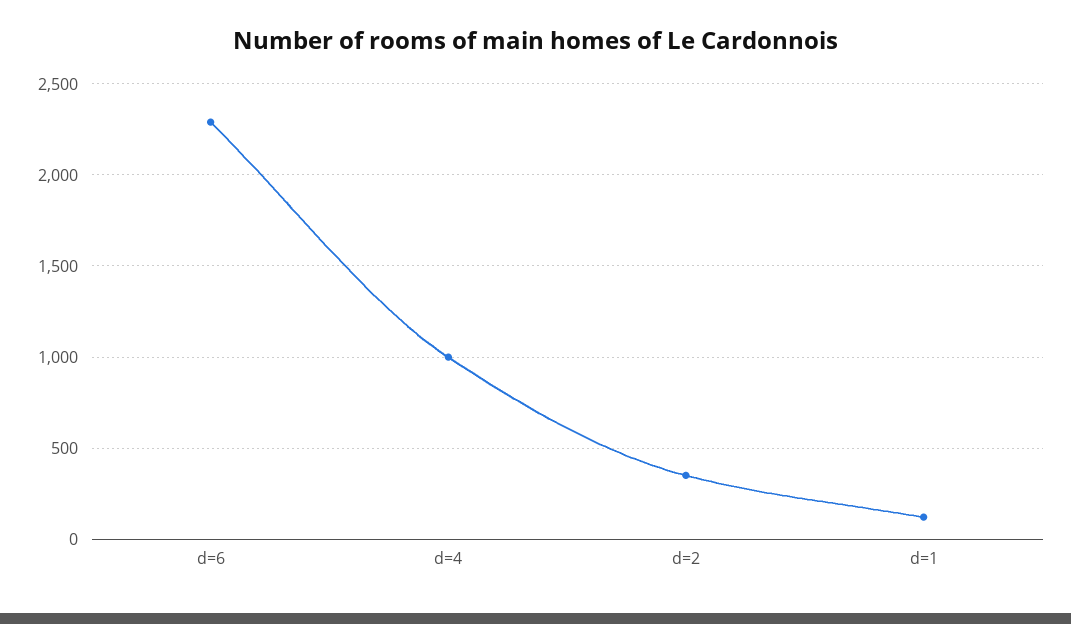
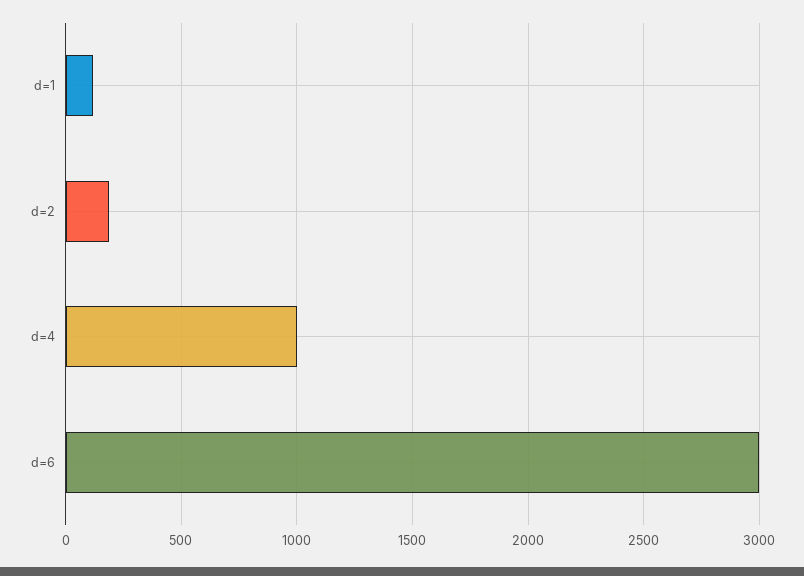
d=6: 2300 -> 3000
d=2: 350 -> 200

